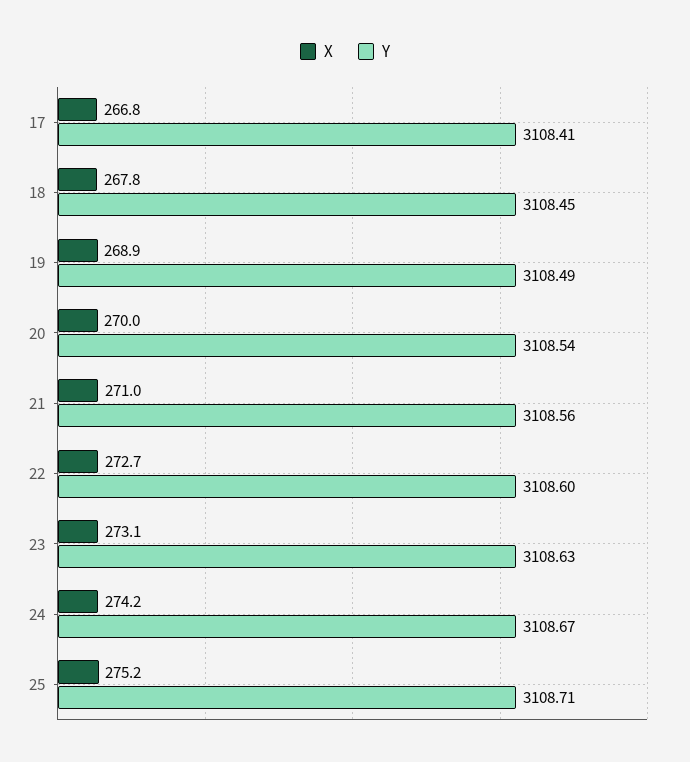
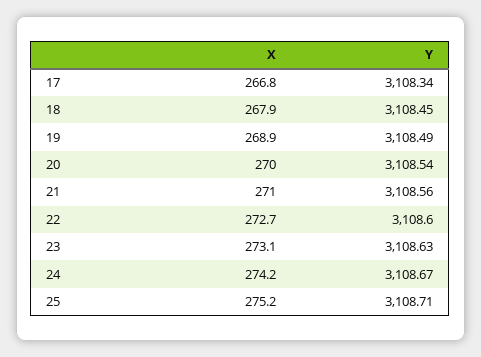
Y, 17: 3108.41 -> 3108.34
X, 18: 267.8 -> 267.9

